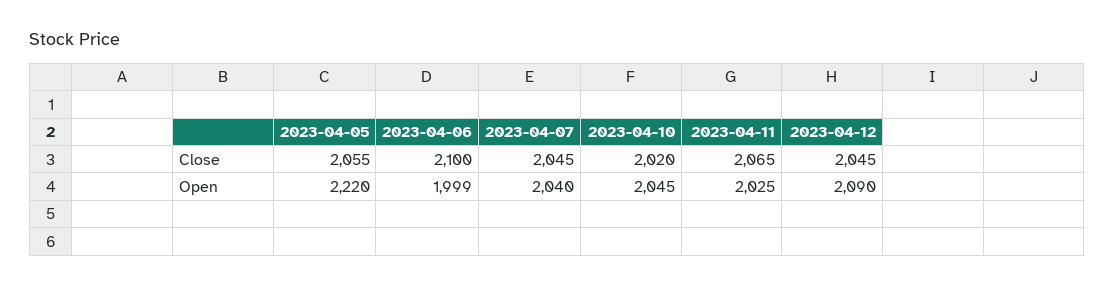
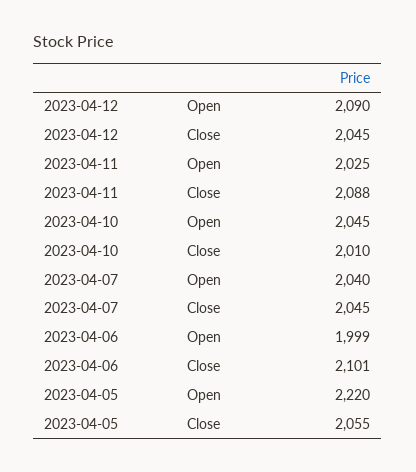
2023-04-06, Close: 2100 -> 2101
2023-04-10, Close: 2020 -> 2010
2023-04-11, Close: 2065 -> 2088

